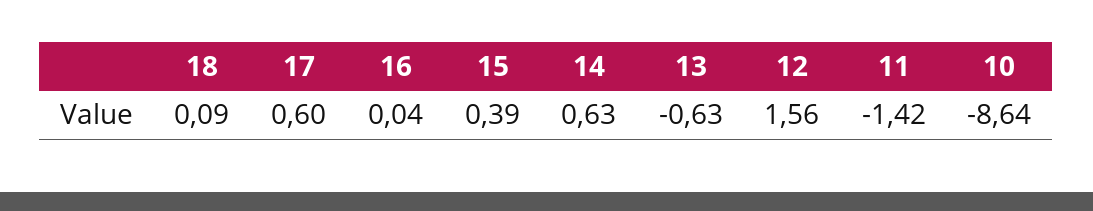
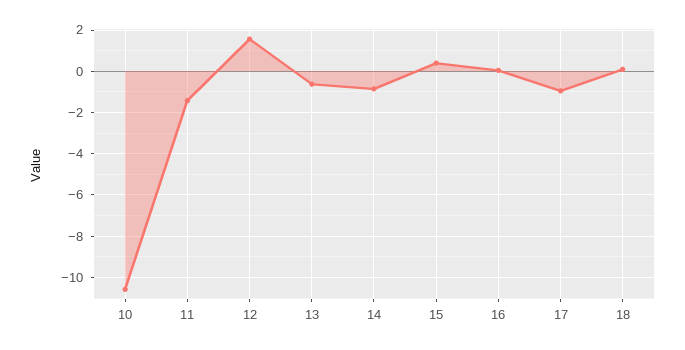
17: 0.6 -> -1
14: 0.63 -> -1
10: -8.64 -> -10.5

